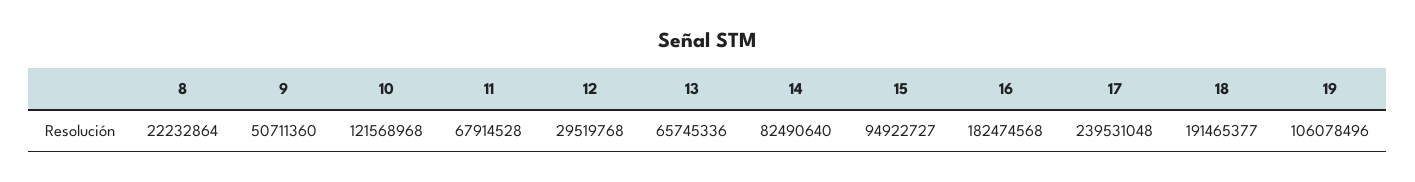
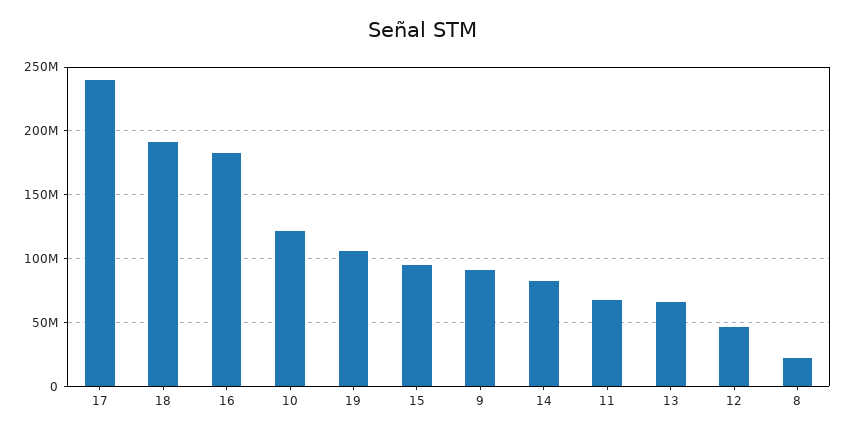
9: 50711360 -> 90000000
12: 29519768 -> 45000000

